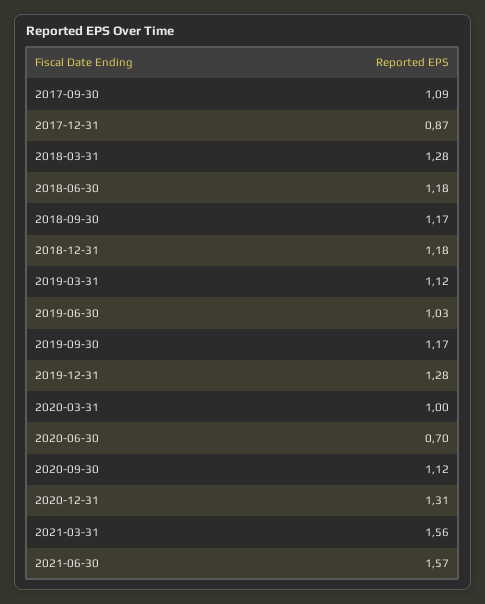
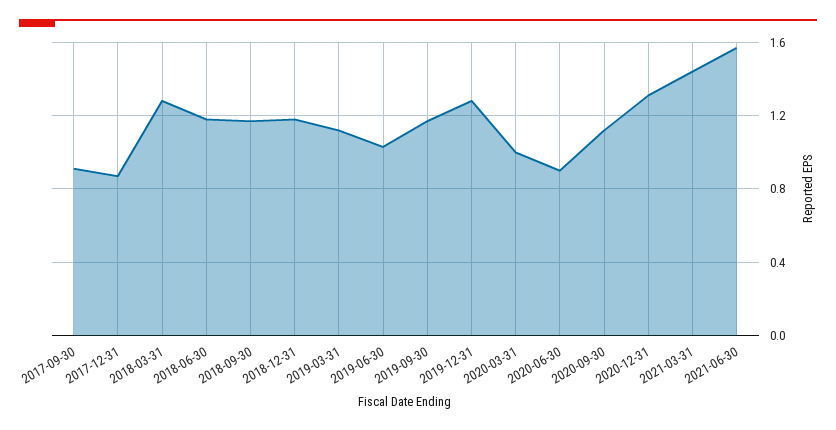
2017-09-30: 1.09 -> 0.9
2020-06-30: 0.7 -> 0.9
2021-03-31: 1.56 -> 1.45

